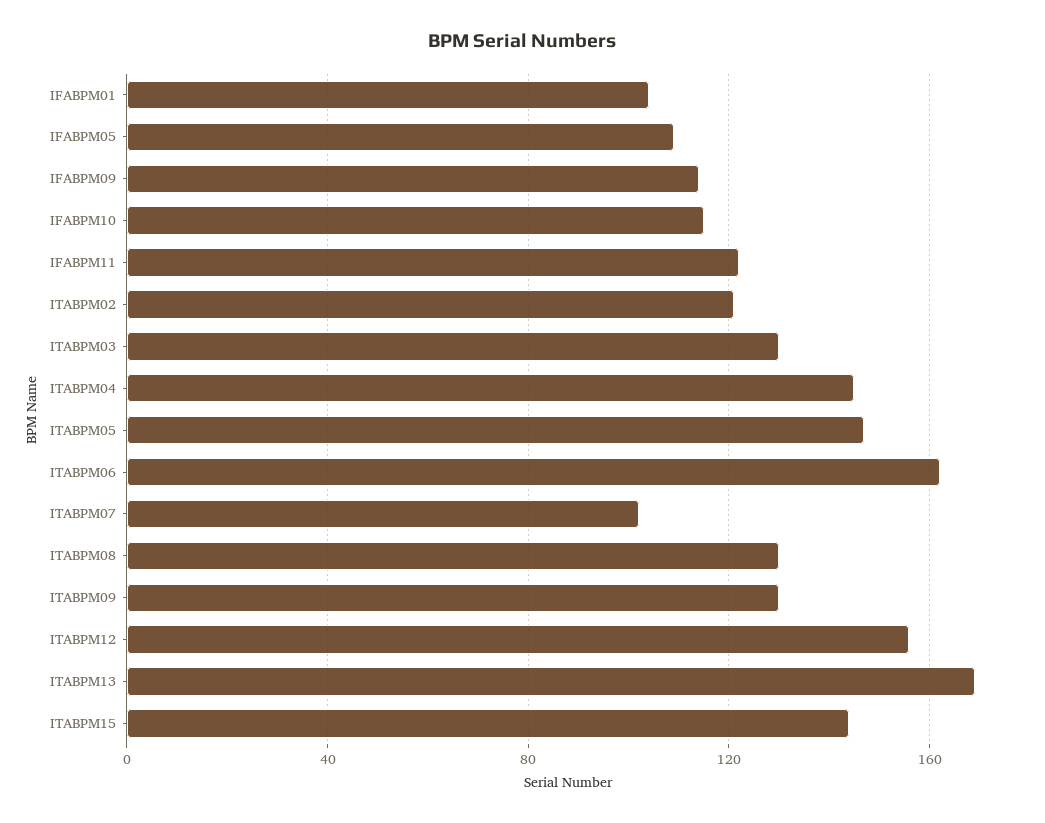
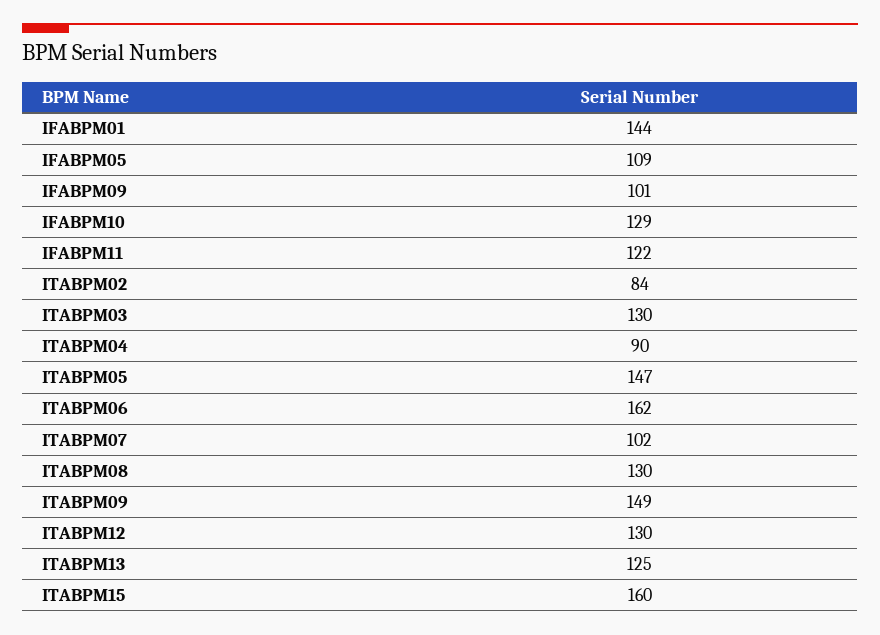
IFABPM01: 105 -> 144
IFABPM09: 115 -> 101
IFABPM10: 115 -> 129
ITABPM02: 120 -> 84
ITABPM04: 145 -> 90
ITABPM09: 130 -> 149
ITABPM12: 155 -> 130
ITABPM13: 170 -> 125
ITABPM15: 145 -> 160

